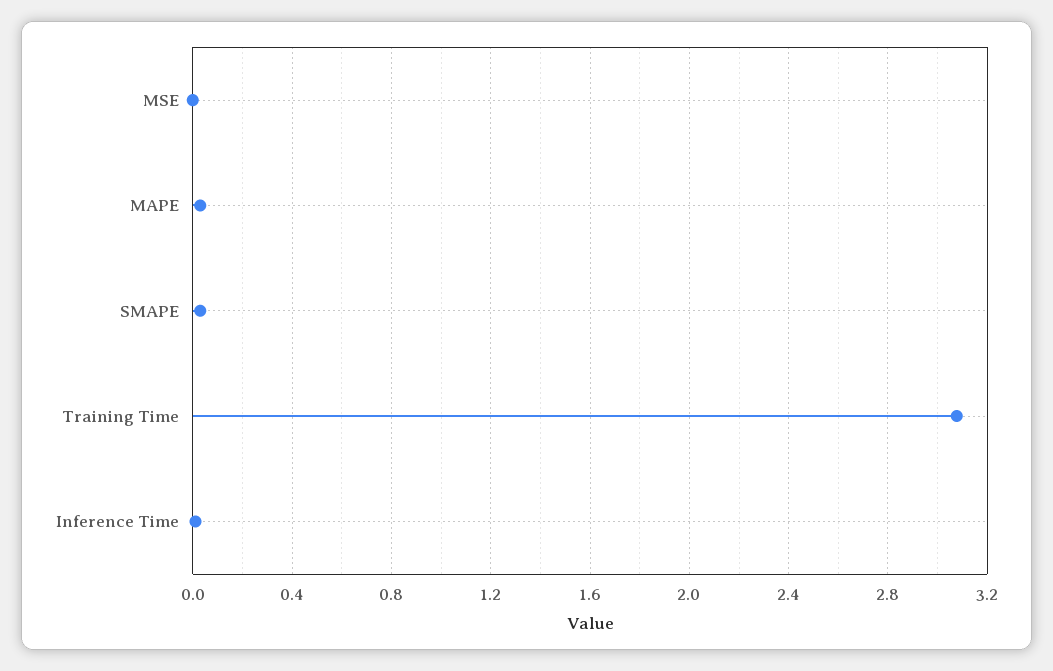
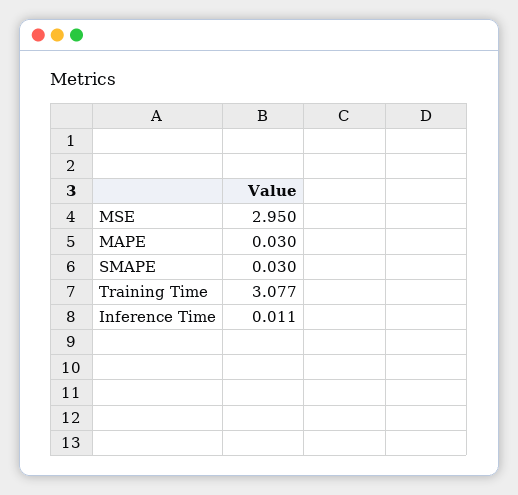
MSE: 0 -> 2.95

